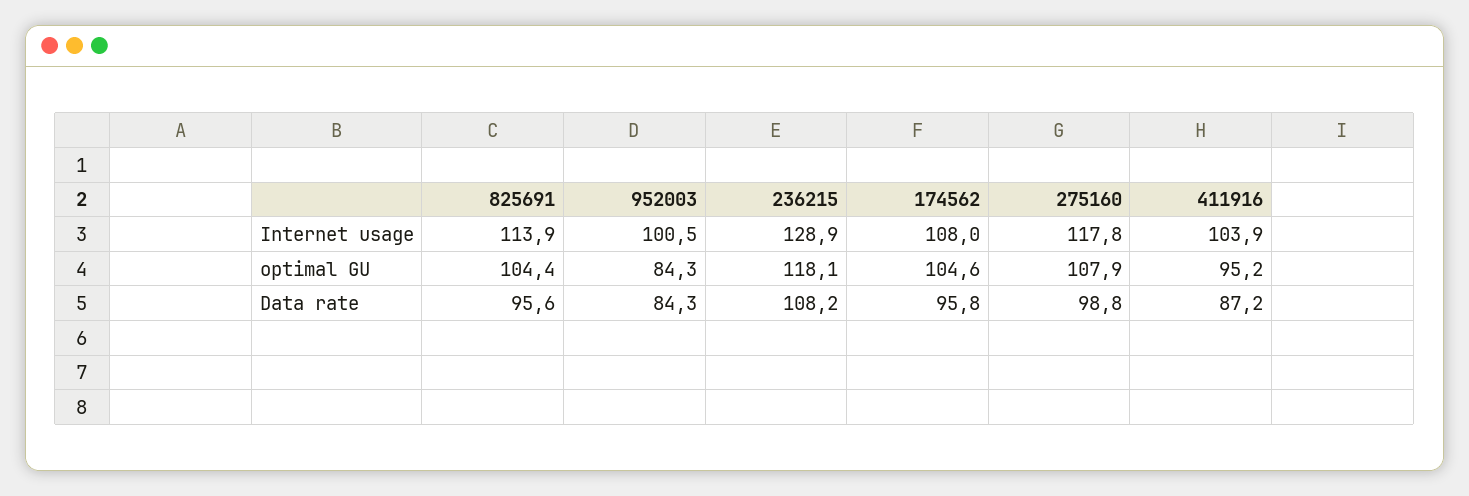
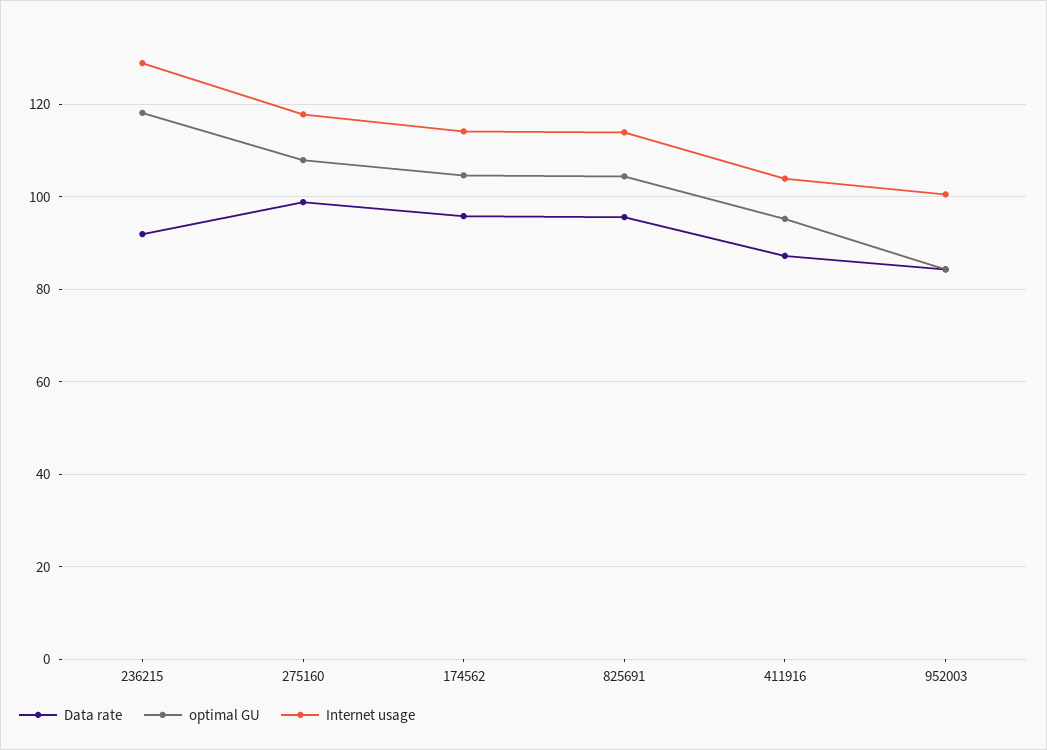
Internet usage, 174562: 108 -> 114
Data rate, 236215: 108.2 -> 92

